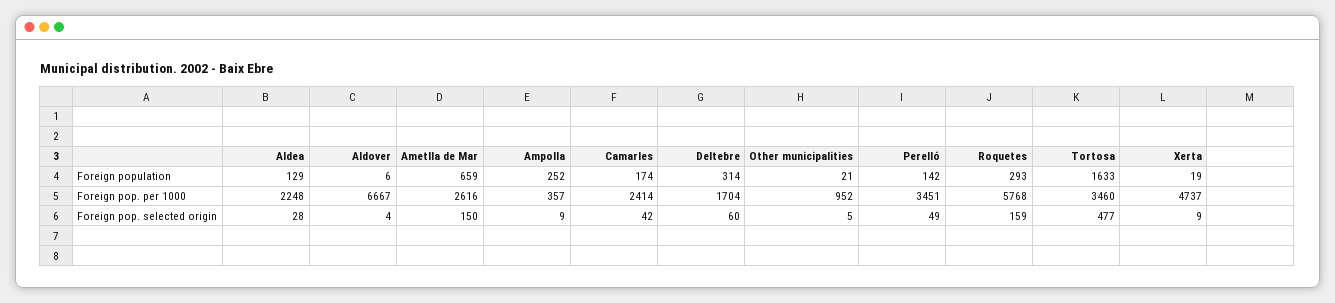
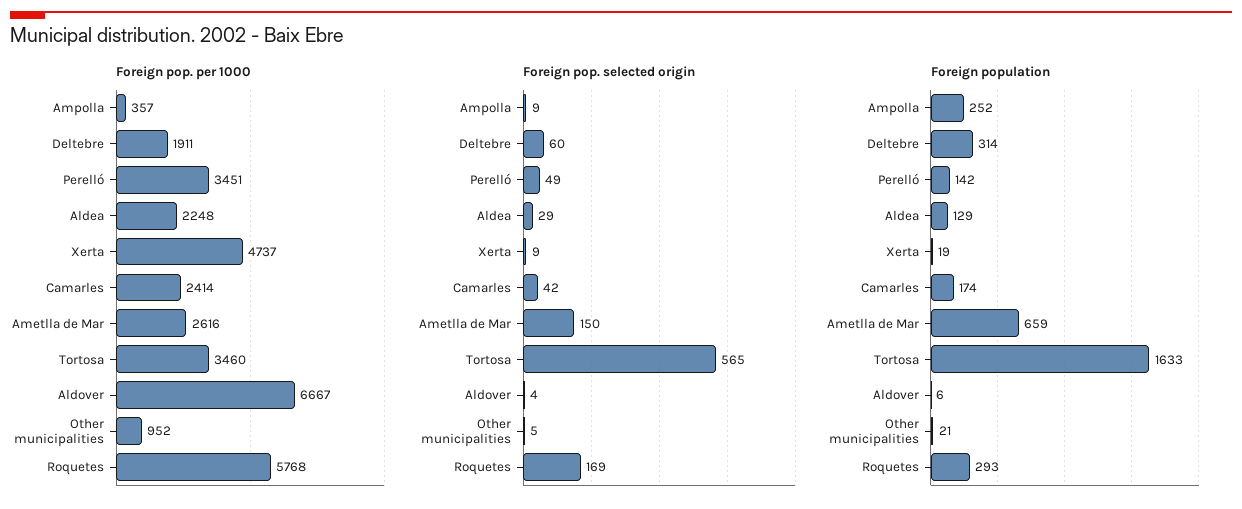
Foreign pop. per 1000, Deltebre: 1704 -> 1911
Foreign pop. selected origin, Aldea: 28 -> 29
Foreign pop. selected origin, Roquetes: 159 -> 169
Foreign pop. selected origin, Tortosa: 477 -> 565

